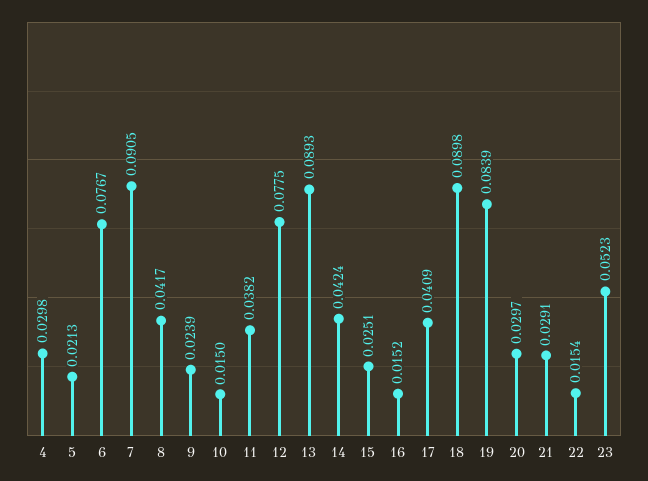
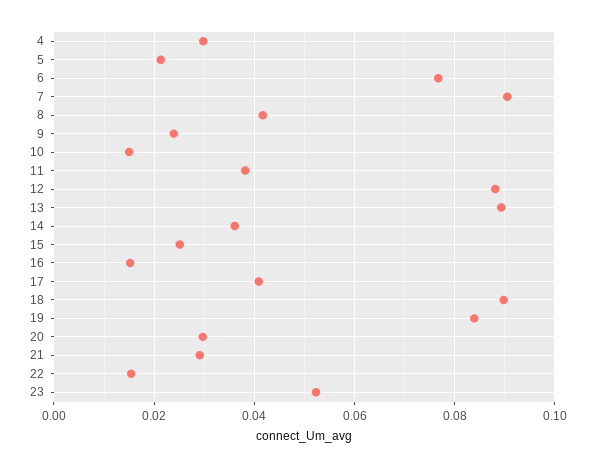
12: 0.0775 -> 0.088
14: 0.0424 -> 0.036

